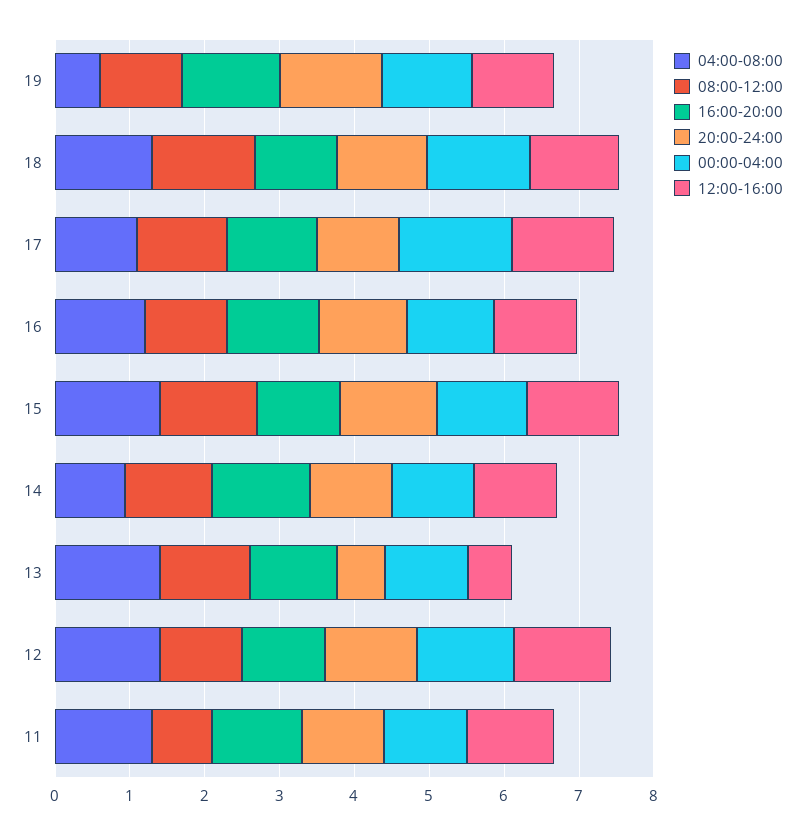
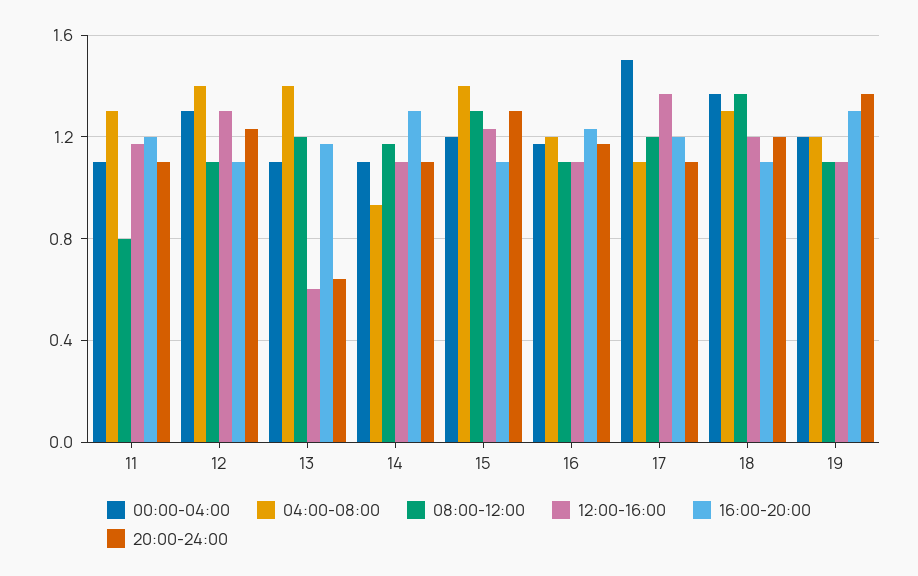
04:00-08:00, 19: 0.6 -> 1.2

